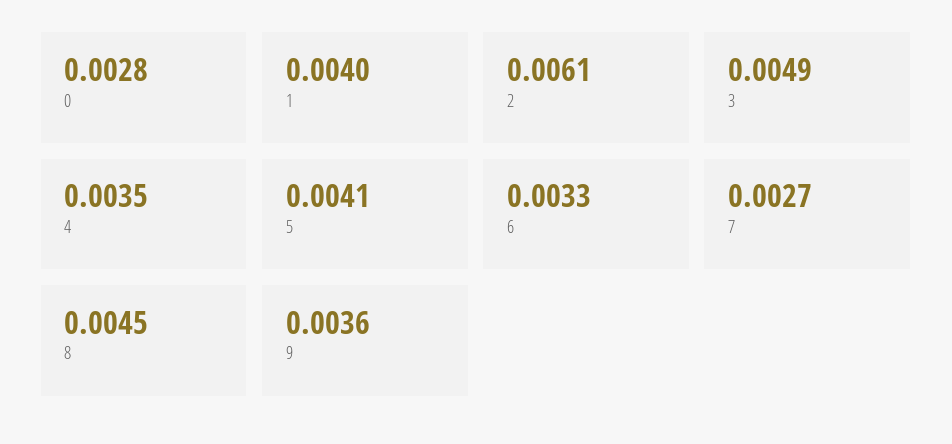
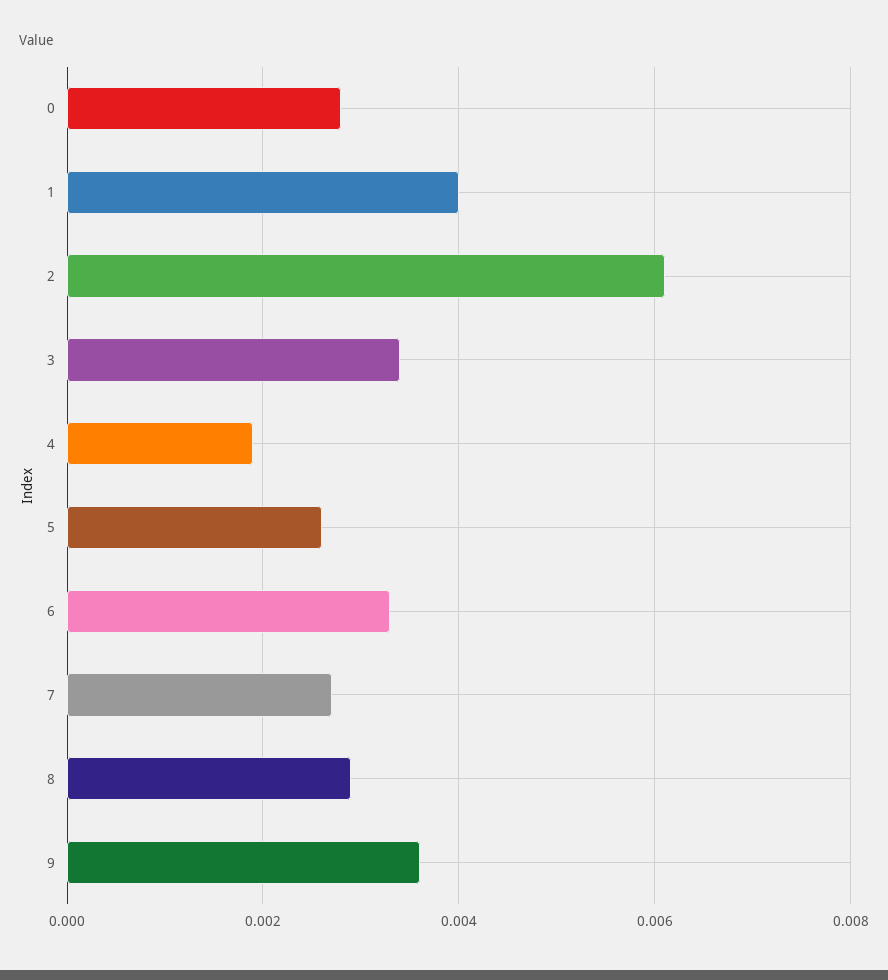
3: 0.0049 -> 0.0035
4: 0.0035 -> 0.002
5: 0.0041 -> 0.0025
8: 0.0045 -> 0.003

